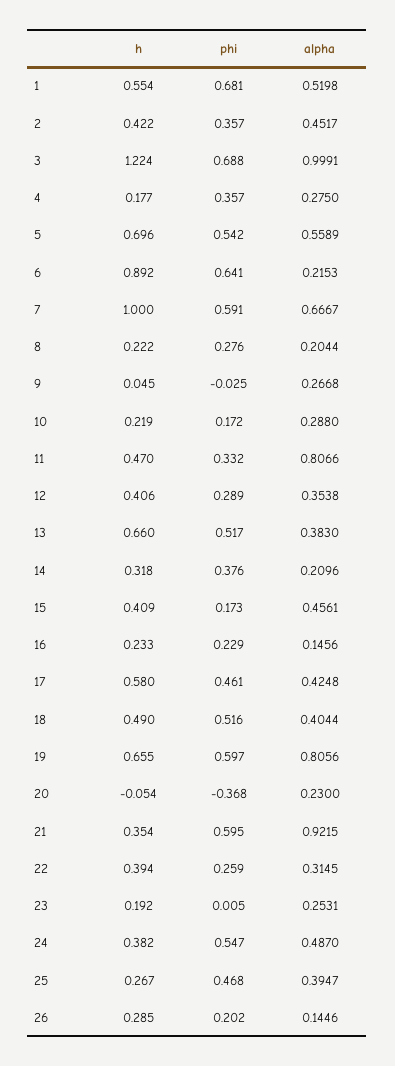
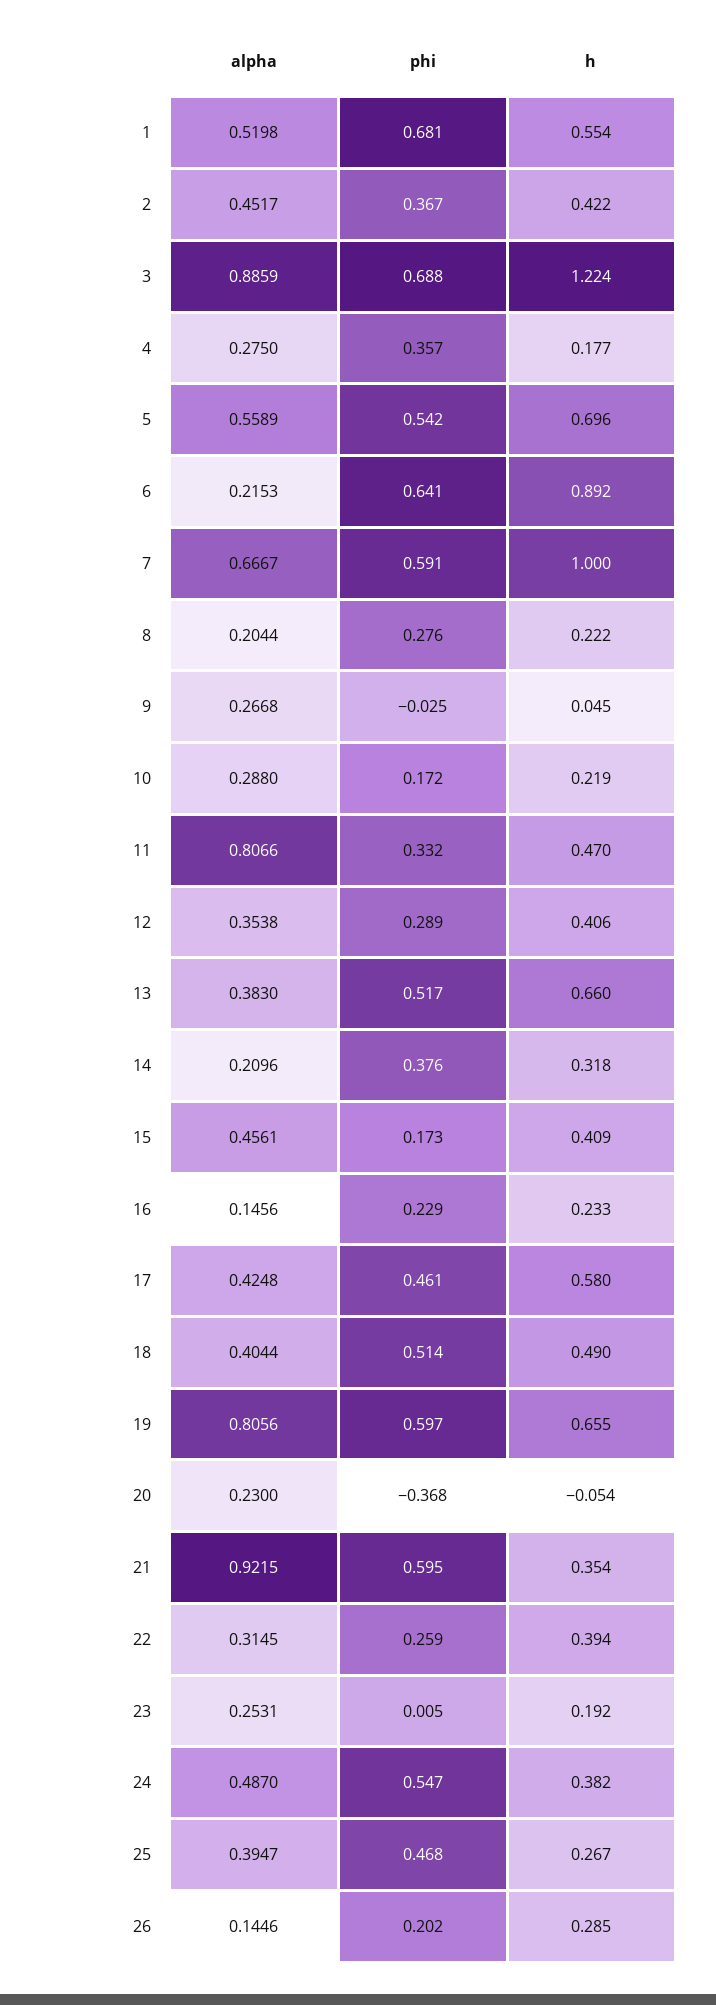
phi, 2: 0.357 -> 0.367
alpha, 3: 0.9991 -> 0.8859
phi, 18: 0.516 -> 0.514

